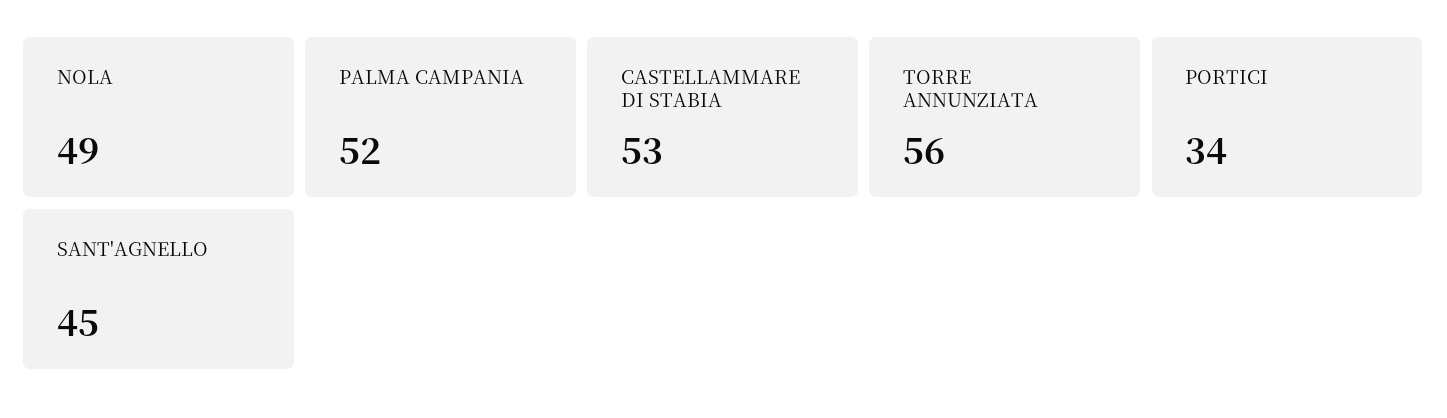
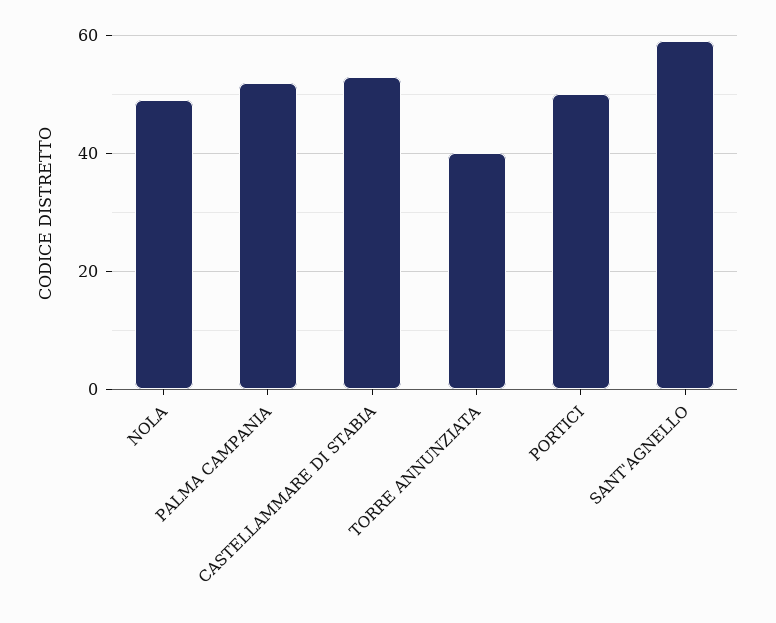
TORRE ANNUNZIATA: 56 -> 40
PORTICI: 34 -> 50
SANT'AGNELLO: 45 -> 60

